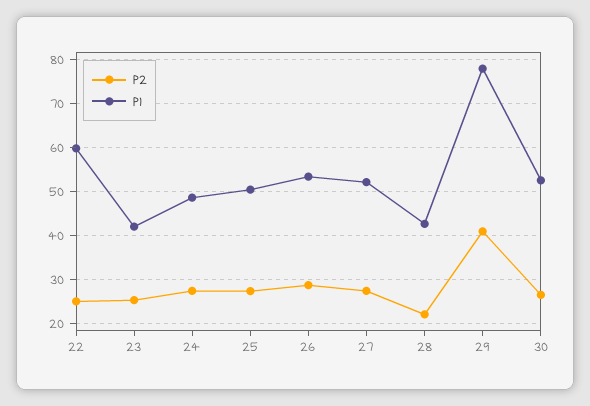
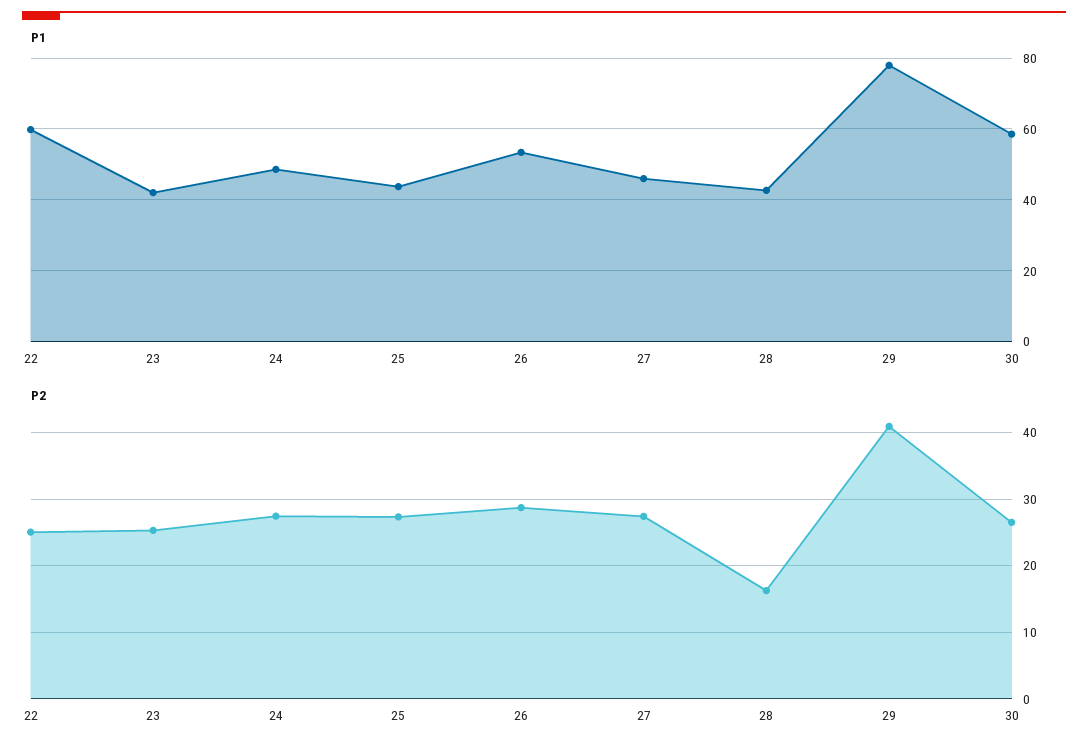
P1, 25: 50 -> 44
P1, 27: 52 -> 46
P2, 28: 22 -> 16
P1, 30: 52 -> 58

